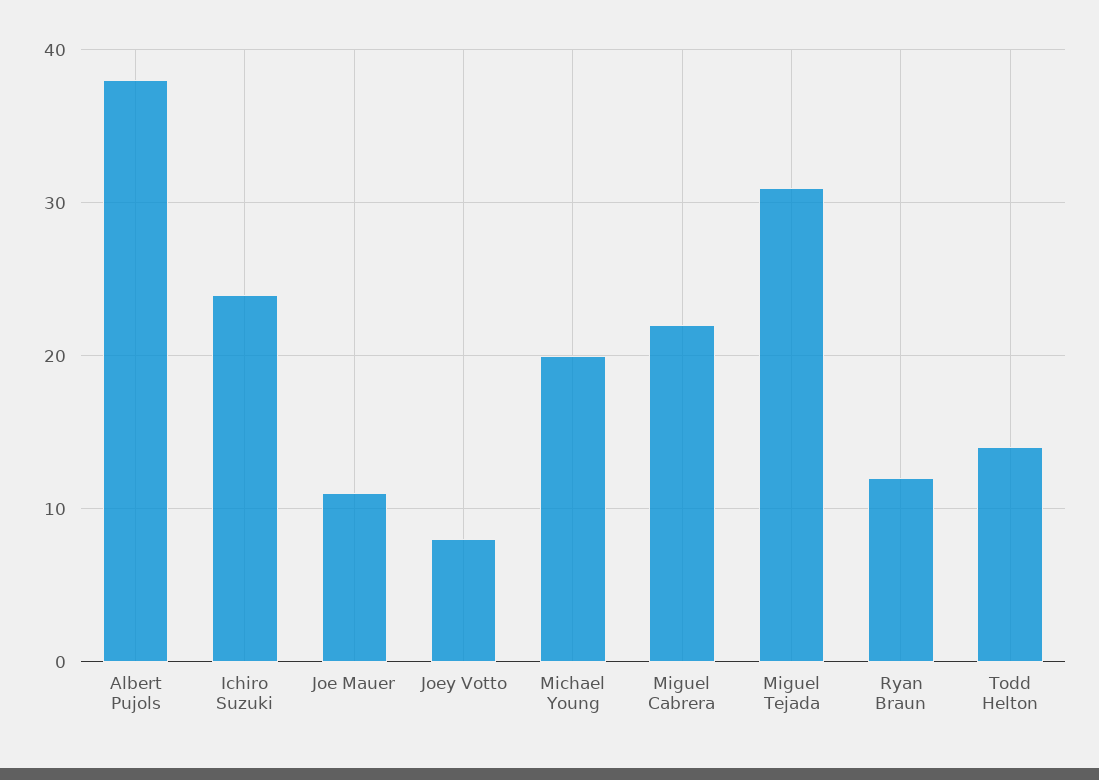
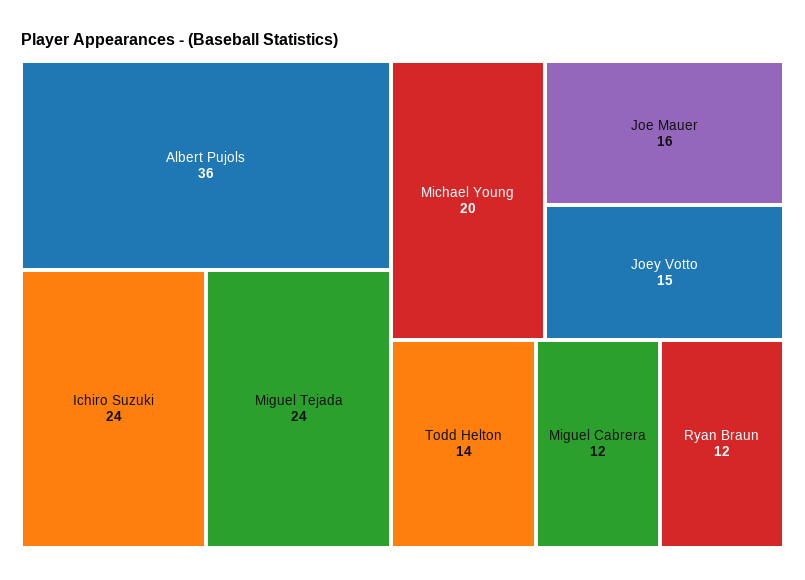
Albert Pujols: 38 -> 36
Joe Mauer: 11 -> 16
Joey Votto: 8 -> 15
Miguel Cabrera: 22 -> 12
Miguel Tejada: 31 -> 24

